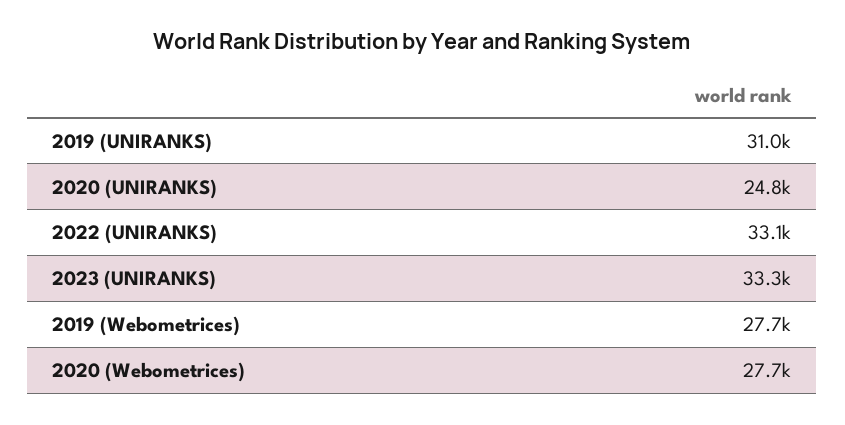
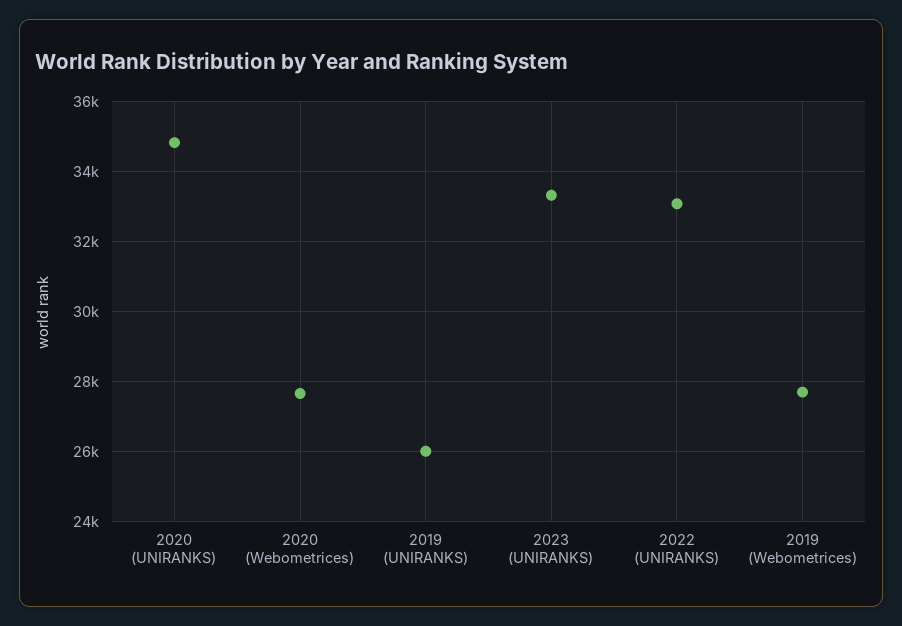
2019 (UNIRANKS): 31000 -> 26000
2020 (UNIRANKS): 24800 -> 34800

